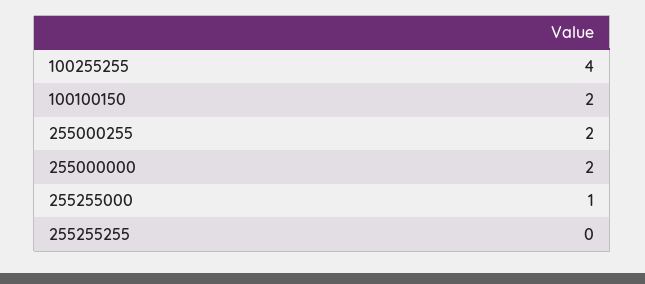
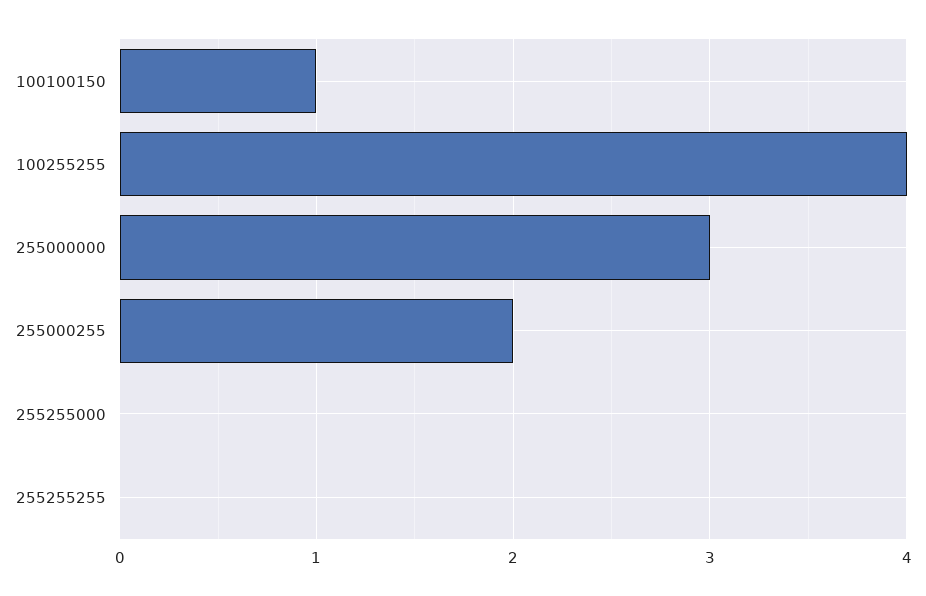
100100150: 2 -> 1
255000000: 2 -> 3
255255000: 1 -> 0

